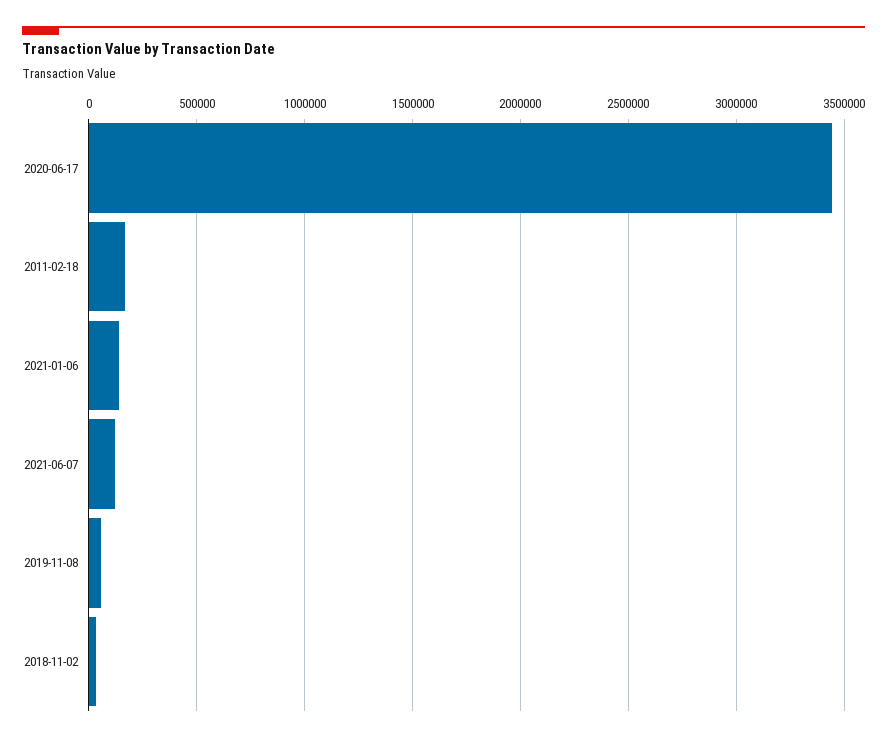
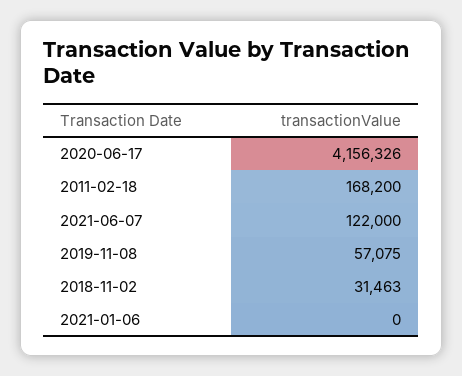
2020-06-17: 3450000 -> 4156326
2021-01-06: 150000 -> 0

